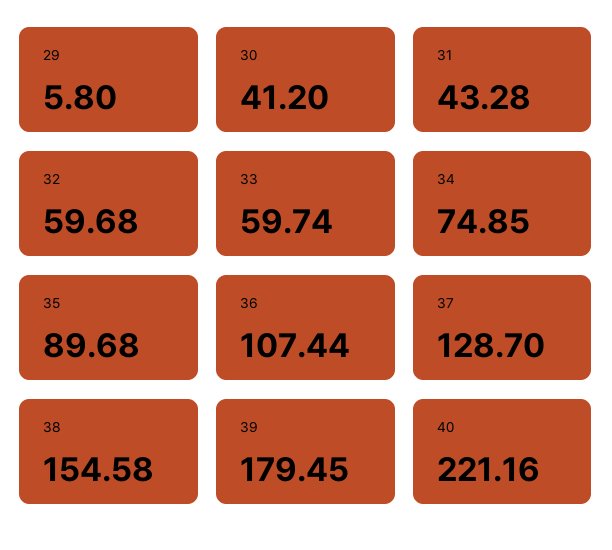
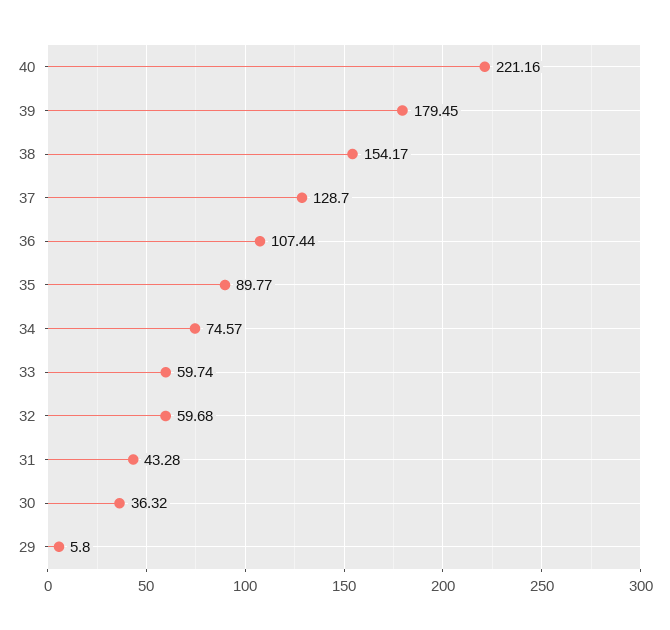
30: 41.2 -> 36.32
34: 74.85 -> 74.57
35: 89.68 -> 89.77
38: 154.58 -> 154.17

